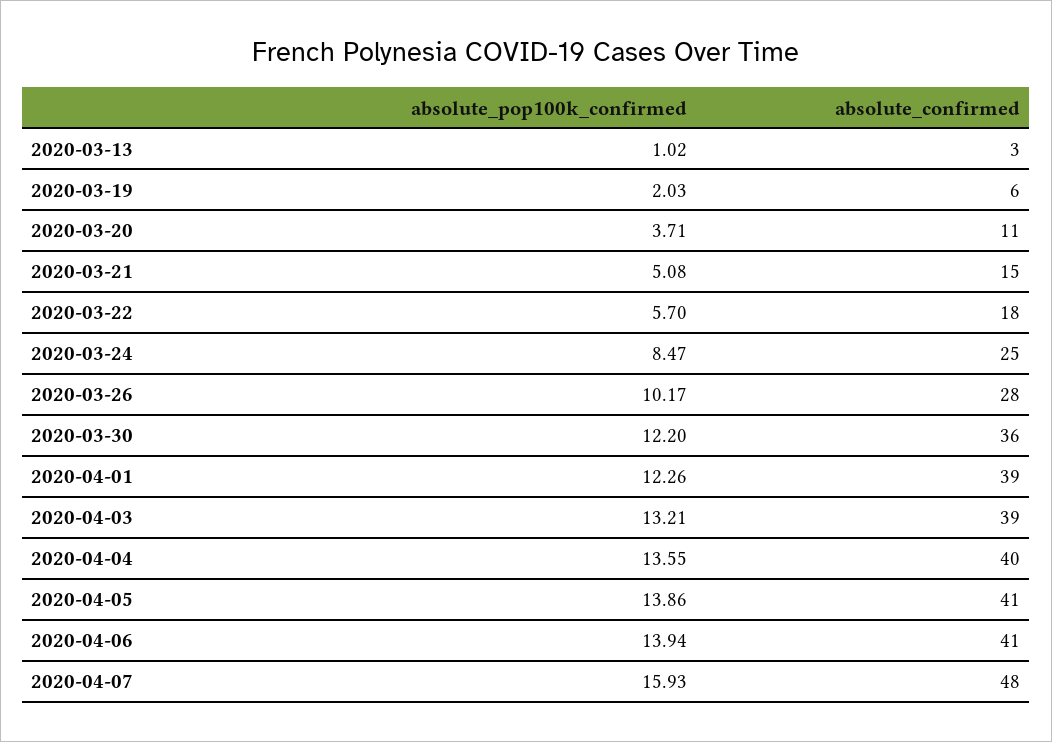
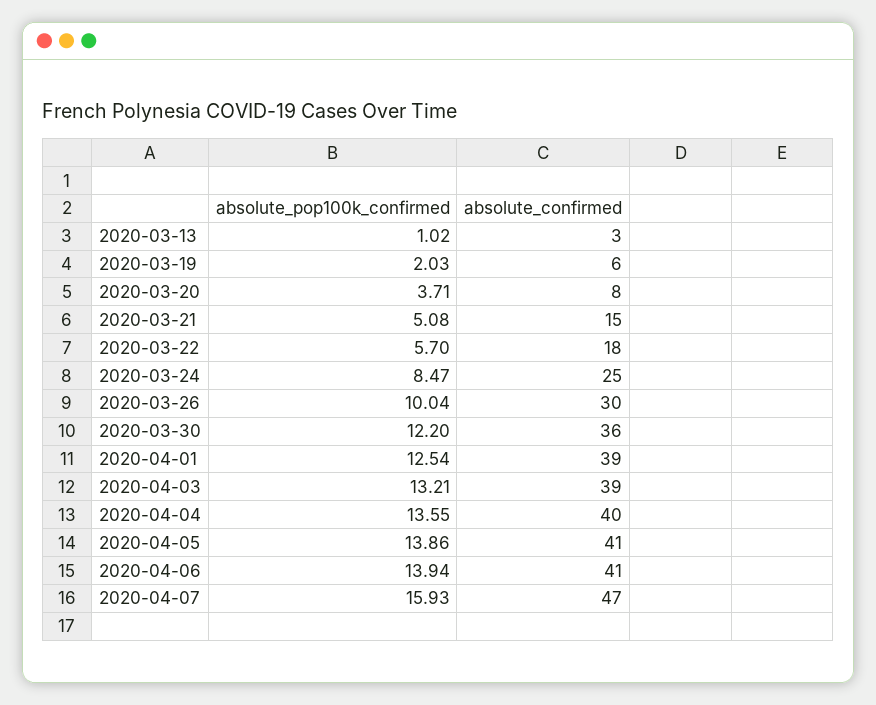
absolute_confirmed, 2020-03-20: 11 -> 8
absolute_pop100k_confirmed, 2020-03-26: 10.17 -> 10.04
absolute_confirmed, 2020-03-26: 28 -> 30
absolute_pop100k_confirmed, 2020-04-01: 12.26 -> 12.54
absolute_confirmed, 2020-04-07: 48 -> 47

